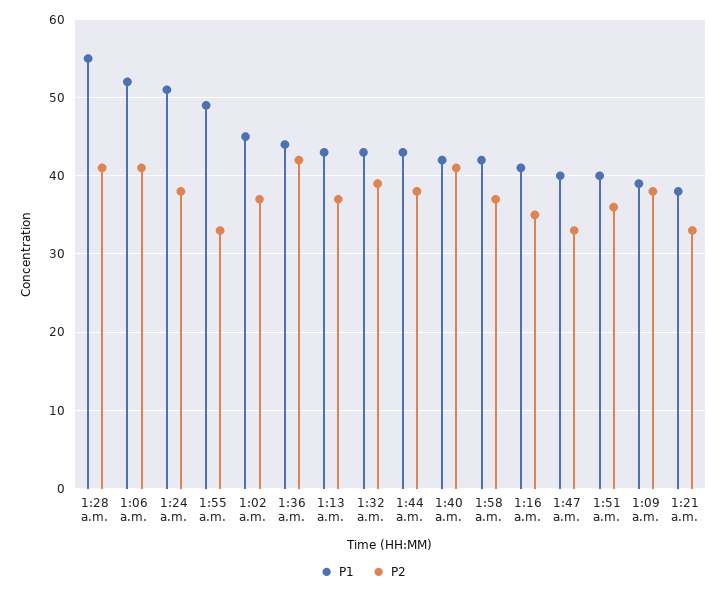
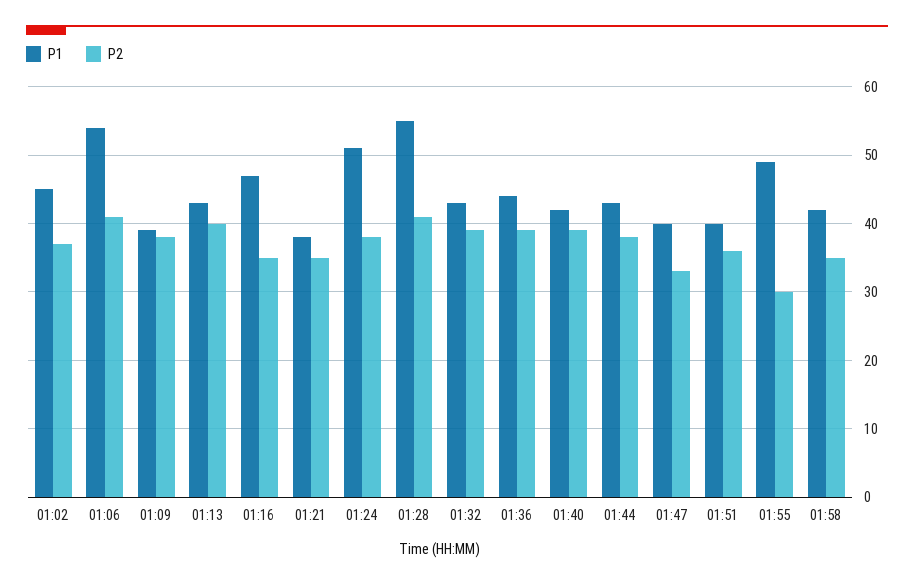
P1, 1:06 a.m.: 52 -> 54
P2, 1:55 a.m.: 33 -> 30
P2, 1:36 a.m.: 42 -> 39
P2, 1:13 a.m.: 37 -> 40
P2, 1:40 a.m.: 41 -> 39
P2, 1:58 a.m.: 37 -> 35
P1, 1:16 a.m.: 41 -> 47
P2, 1:21 a.m.: 33 -> 35

